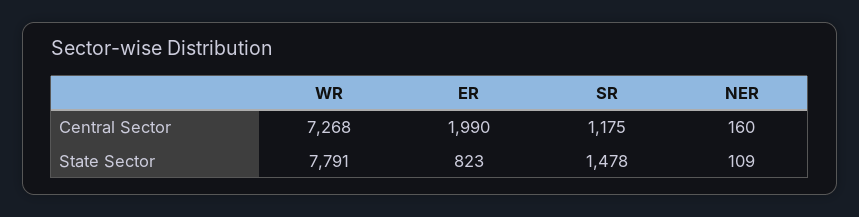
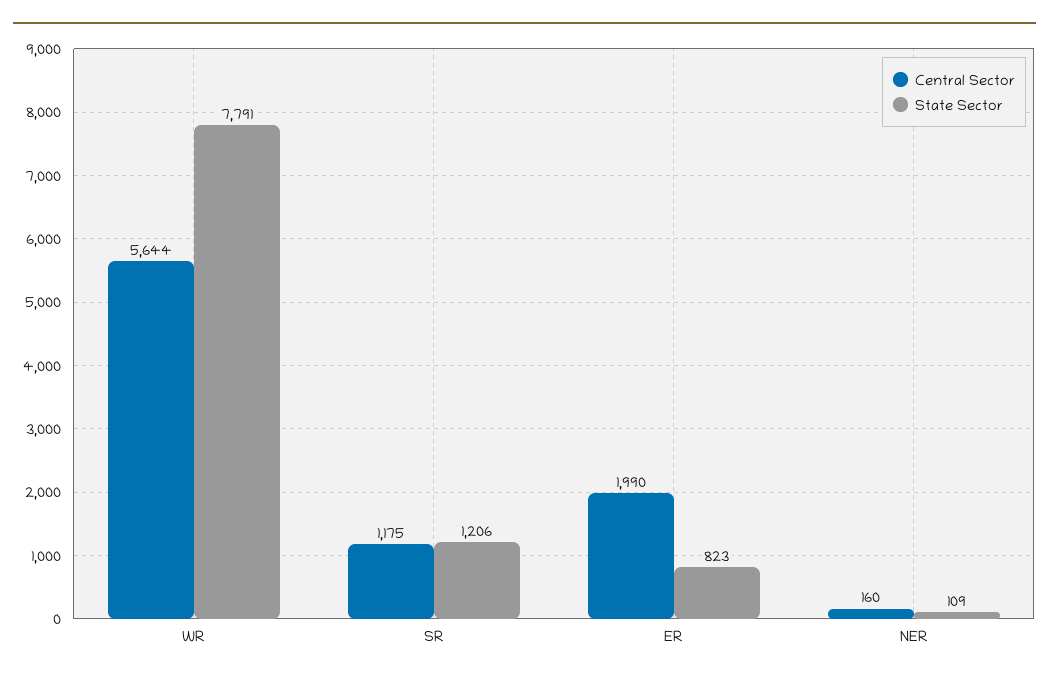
Central Sector, WR: 7268 -> 5644
State Sector, SR: 1478 -> 1206

